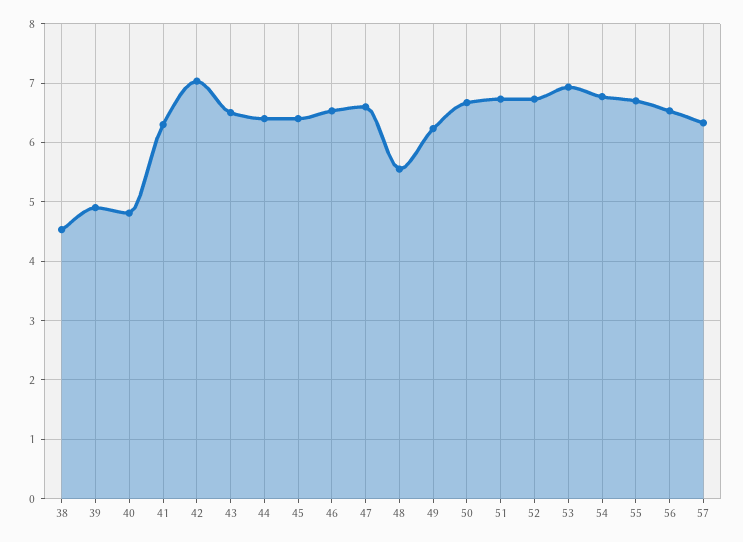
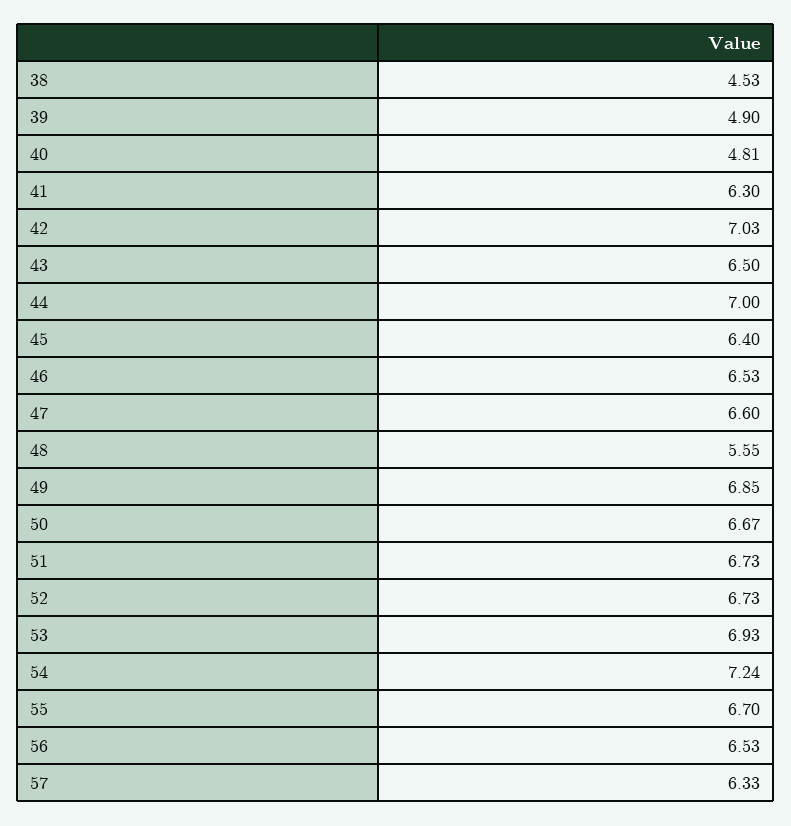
44: 6.4 -> 7
49: 6.2 -> 6.85
54: 6.8 -> 7.24

